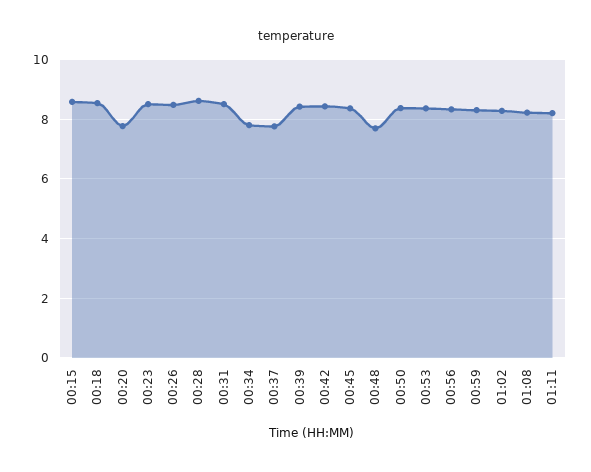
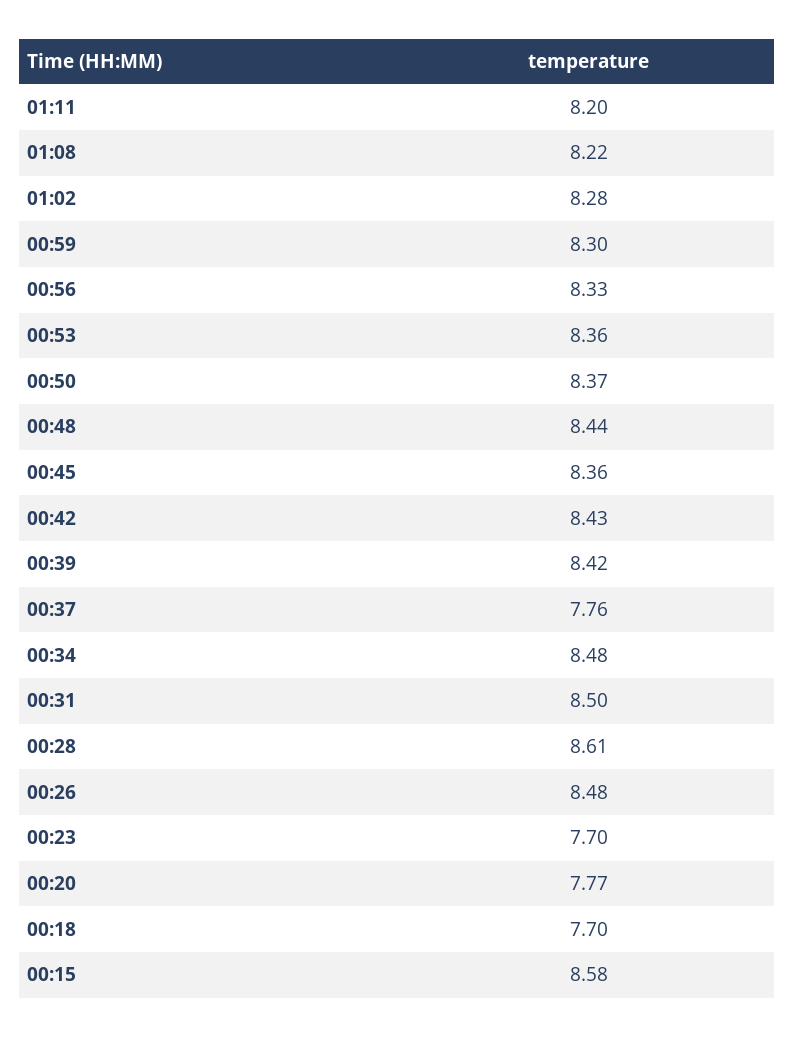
00:18: 8.5 -> 7.7
00:23: 8.5 -> 7.7
00:34: 7.75 -> 8.48
00:48: 7.75 -> 8.44

